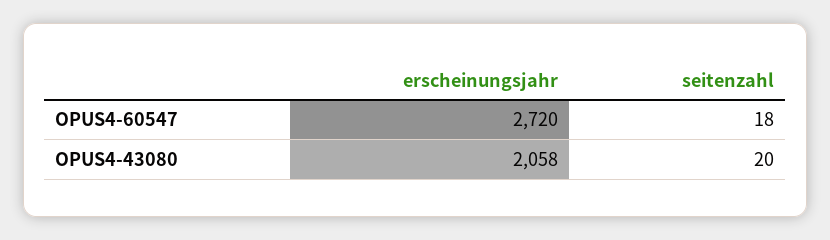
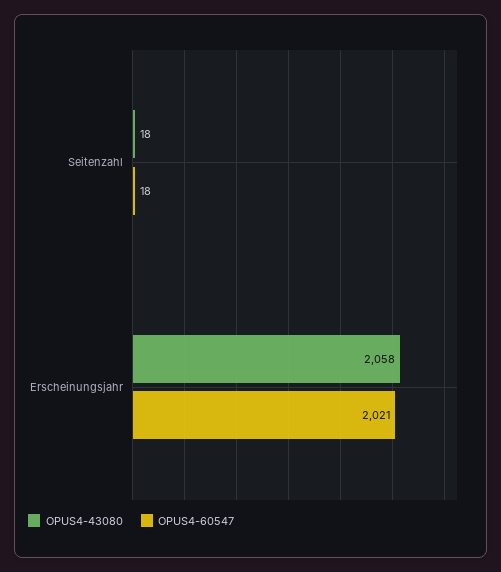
OPUS4-60547, erscheinungsjahr: 2720 -> 2021
OPUS4-43080, seitenzahl: 20 -> 18

